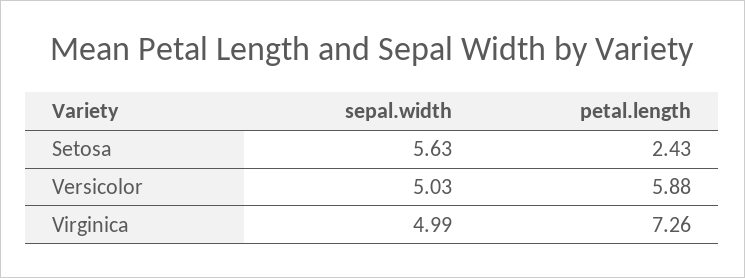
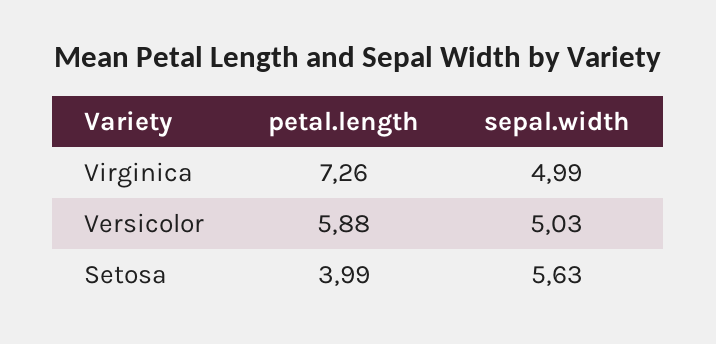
petal.length, Setosa: 2.43 -> 3.99

